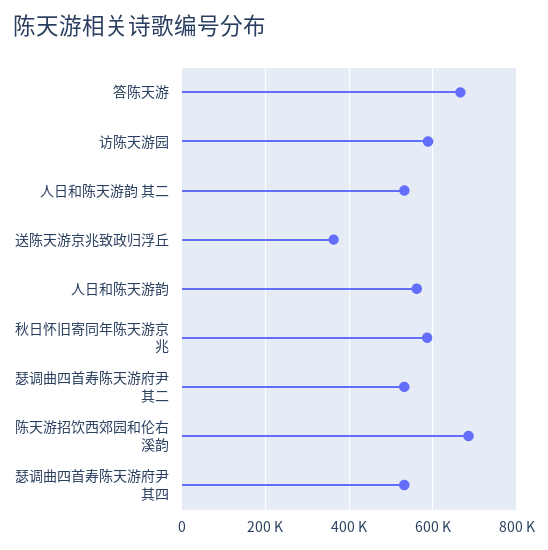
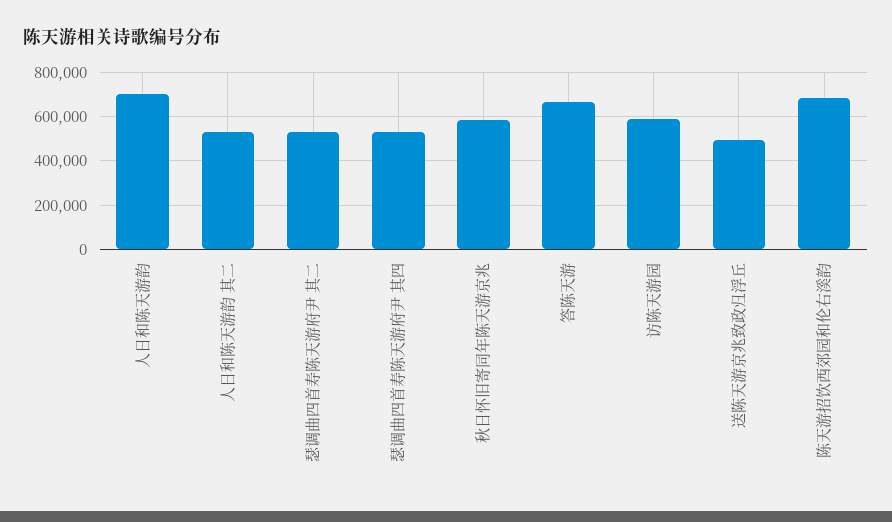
送陈天游京兆致政归浮丘: 360000 -> 500000
人日和陈天游韵: 560000 -> 700000

